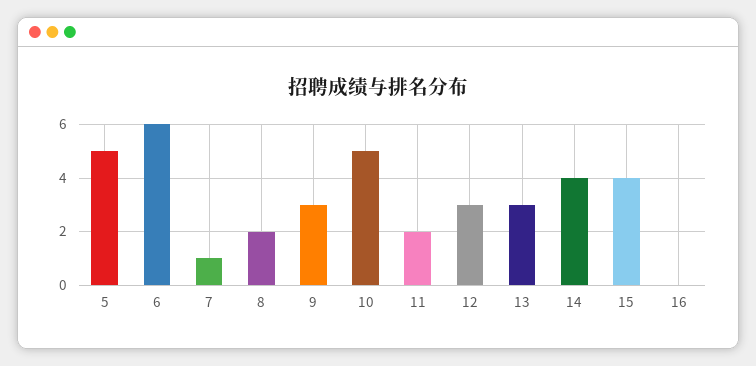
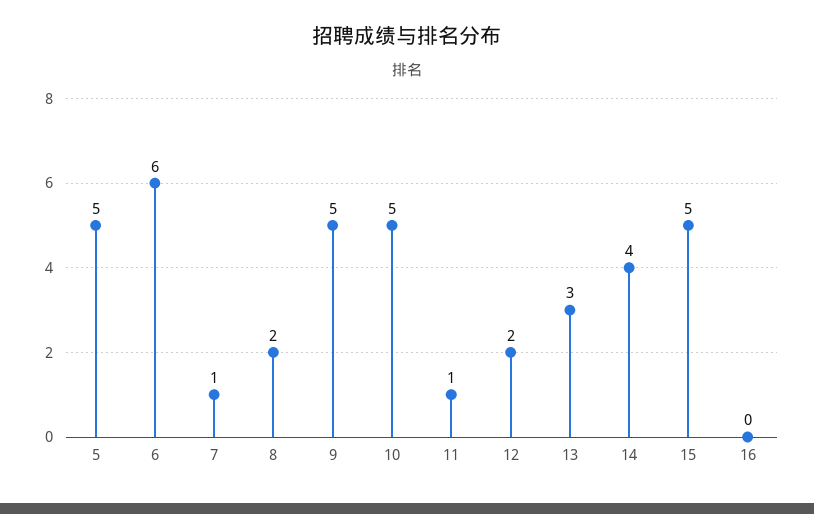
9: 3 -> 5
11: 2 -> 1
12: 3 -> 2
15: 4 -> 5

